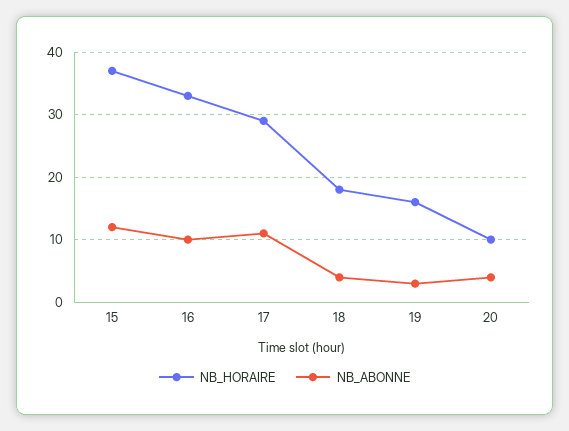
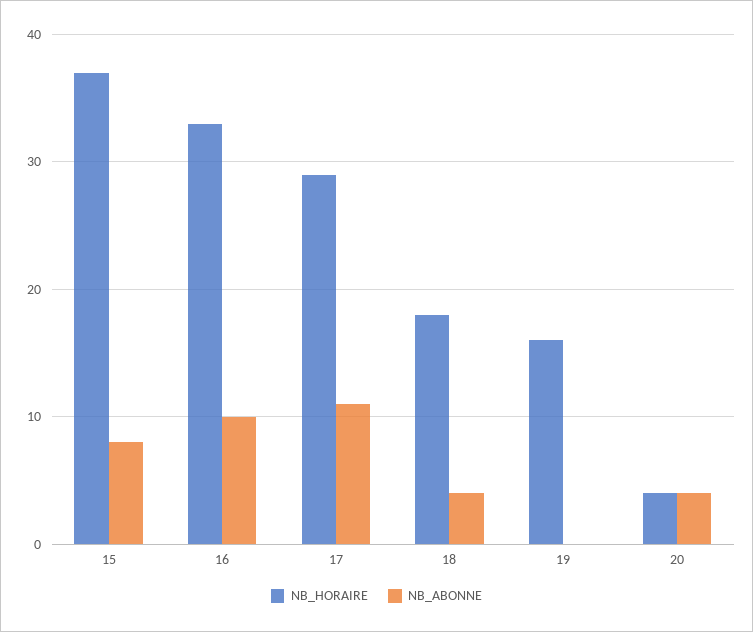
NB_ABONNE, 15: 12 -> 8
NB_ABONNE, 19: 3 -> 0
NB_HORAIRE, 20: 10 -> 4

